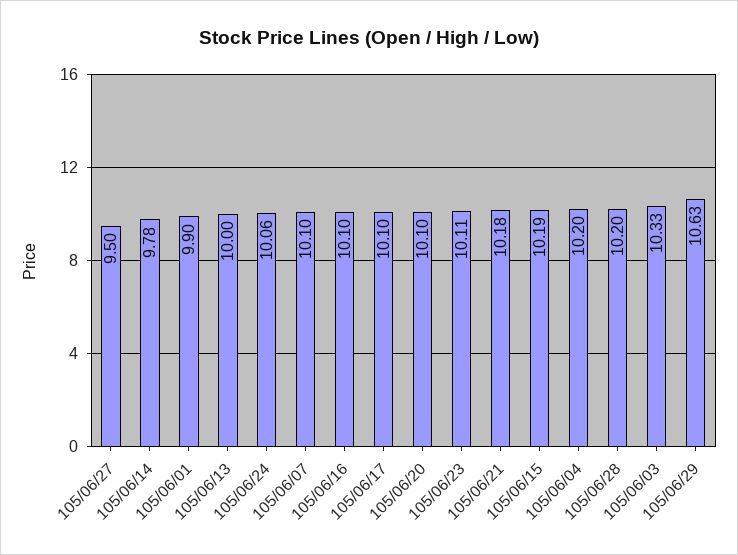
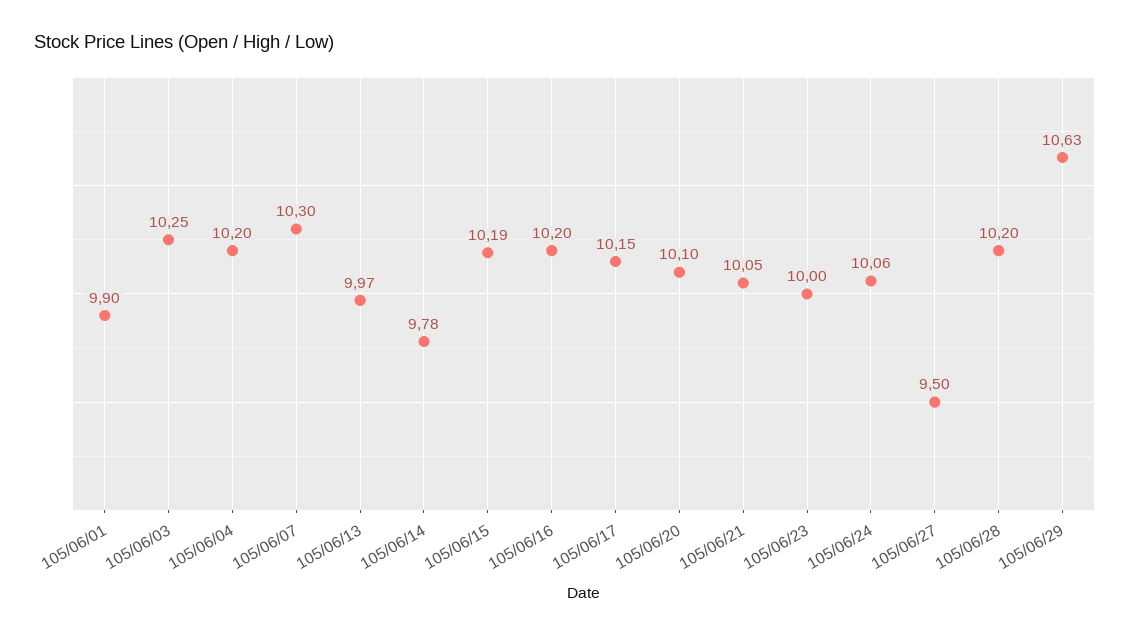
105/06/13: 10 -> 9.97
105/06/07: 10.1 -> 10.3
105/06/16: 10.1 -> 10.2
105/06/17: 10.1 -> 10.15
105/06/23: 10.11 -> 10
105/06/21: 10.18 -> 10.05
105/06/03: 10.33 -> 10.25

